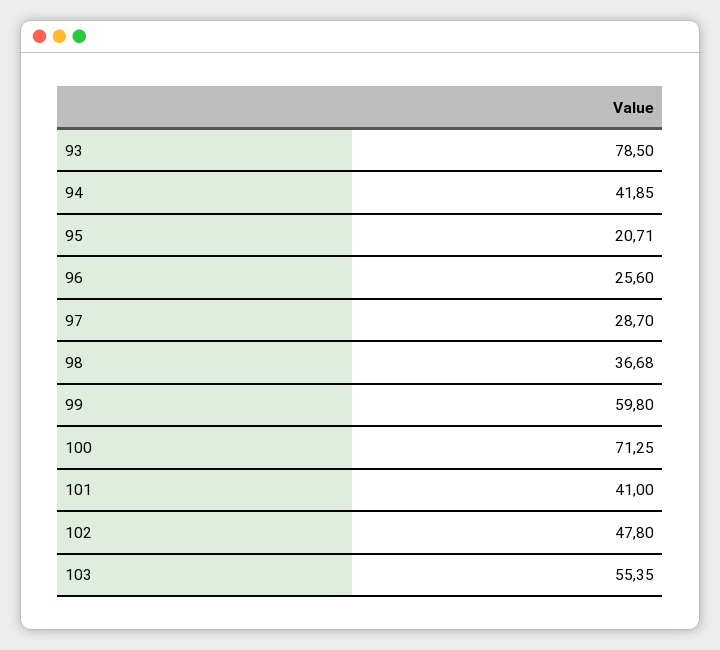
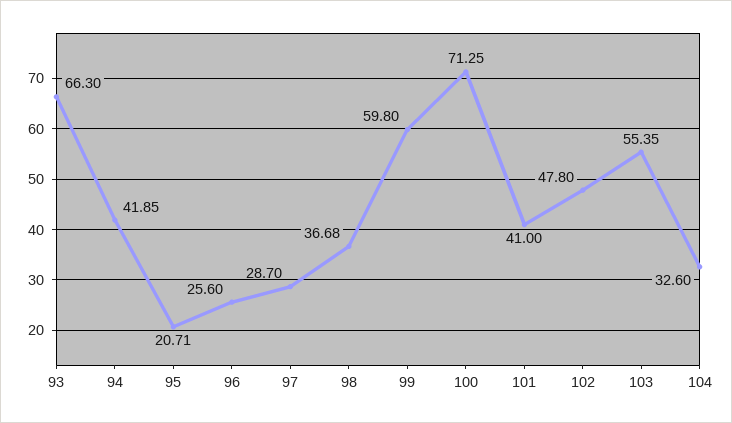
93: 78.5 -> 66.3
104: none -> 32.6

